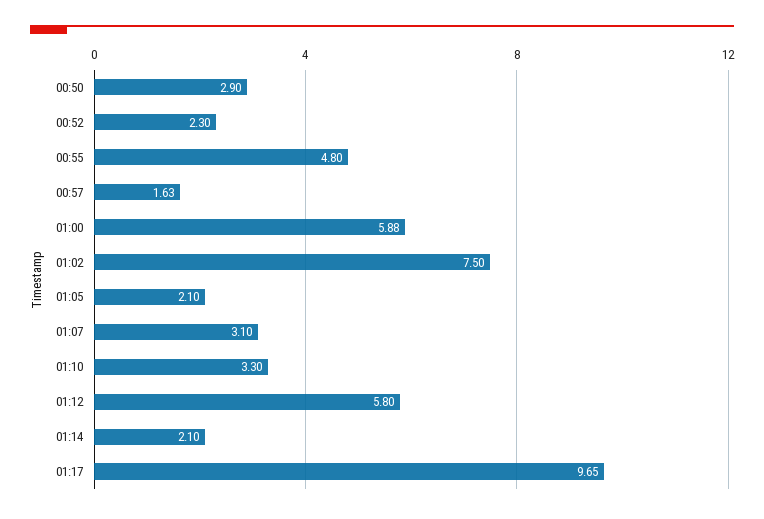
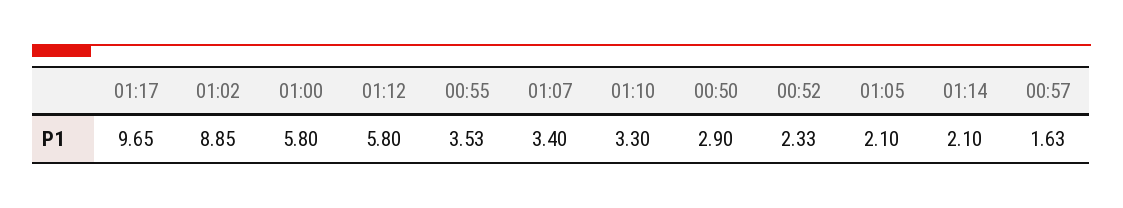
00:52: 2.3 -> 2.33
00:55: 4.8 -> 3.53
01:00: 5.88 -> 5.8
01:02: 7.5 -> 8.85
01:07: 3.1 -> 3.4

